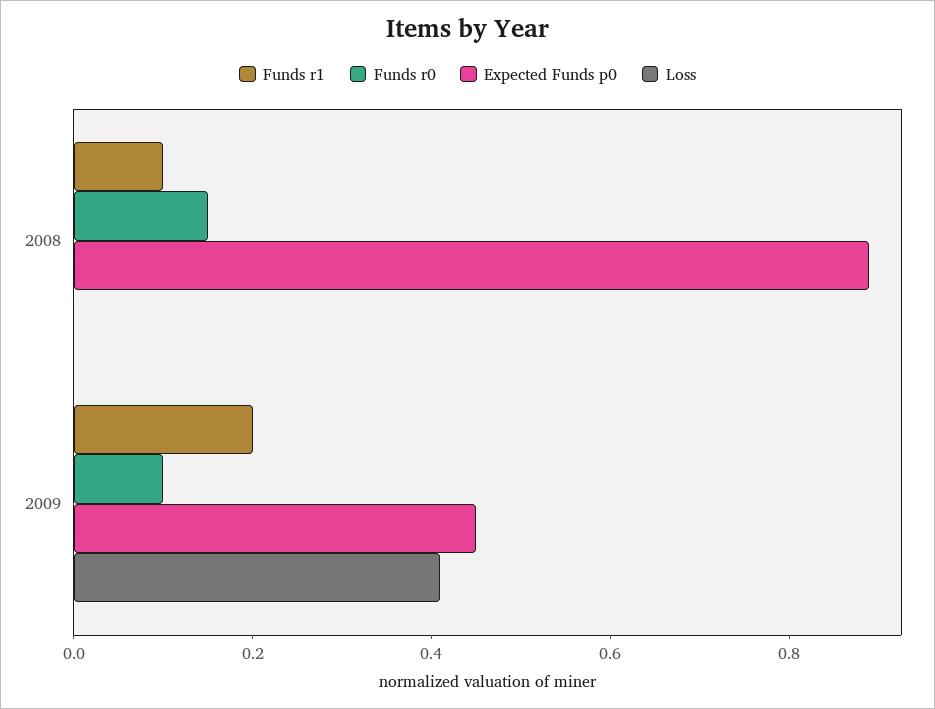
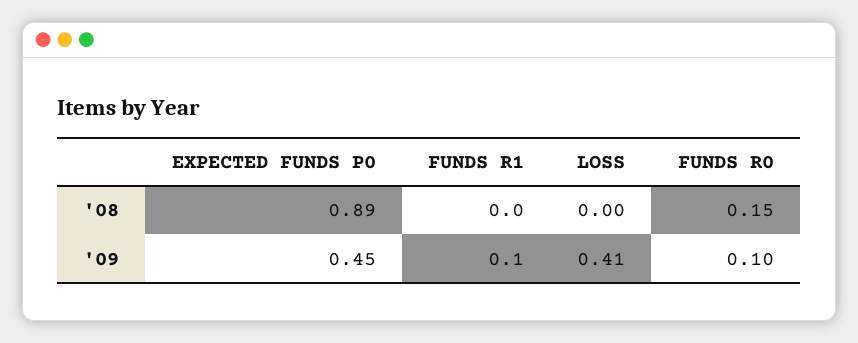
Funds r1, 2008: 0.1 -> 0
Funds r1, 2009: 0.2 -> 0.1

